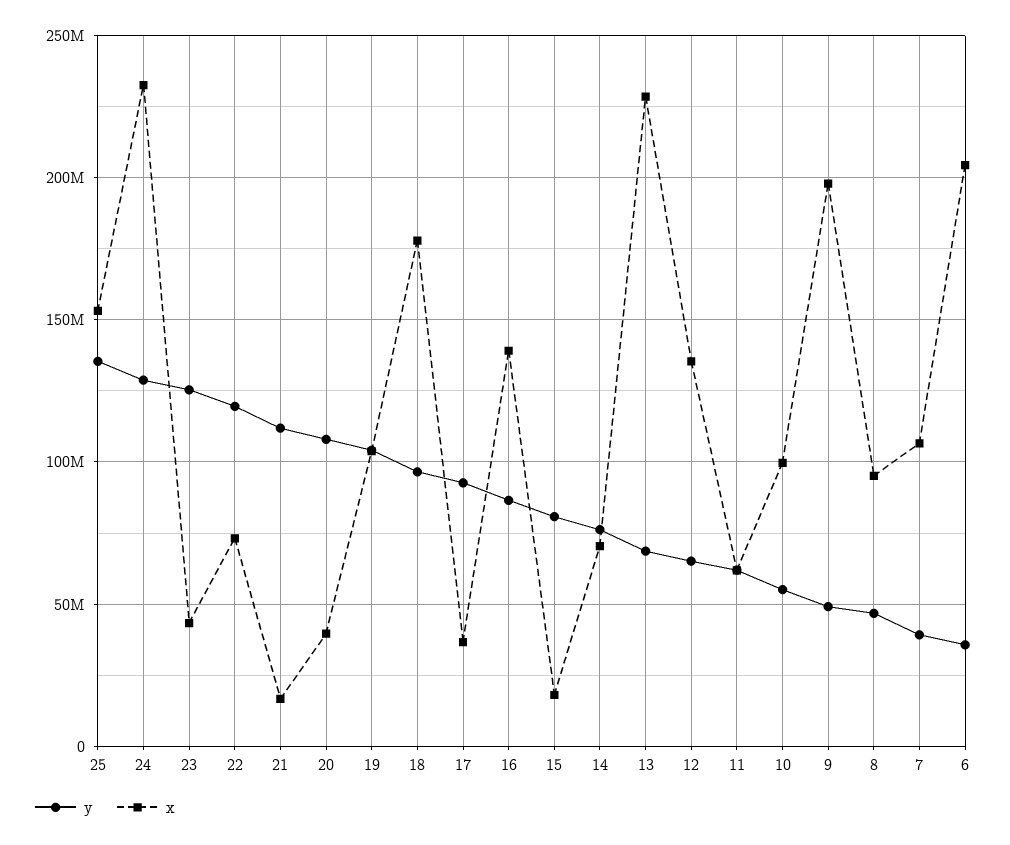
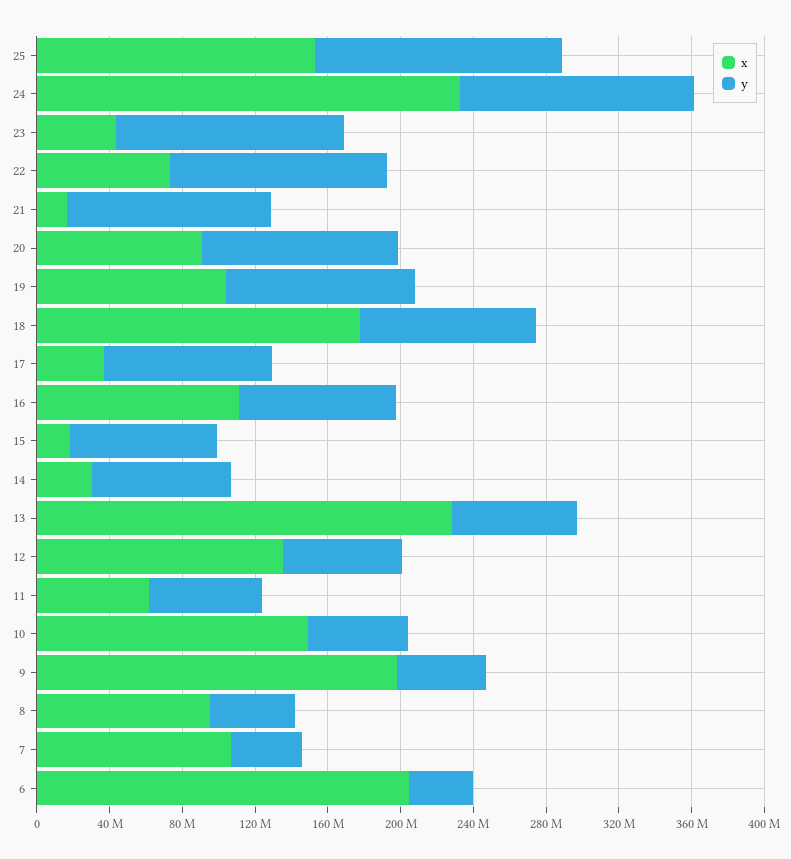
x, 20: 40000000 -> 90000000
x, 16: 140000000 -> 110000000
x, 14: 70000000 -> 30000000
x, 10: 100000000 -> 150000000

